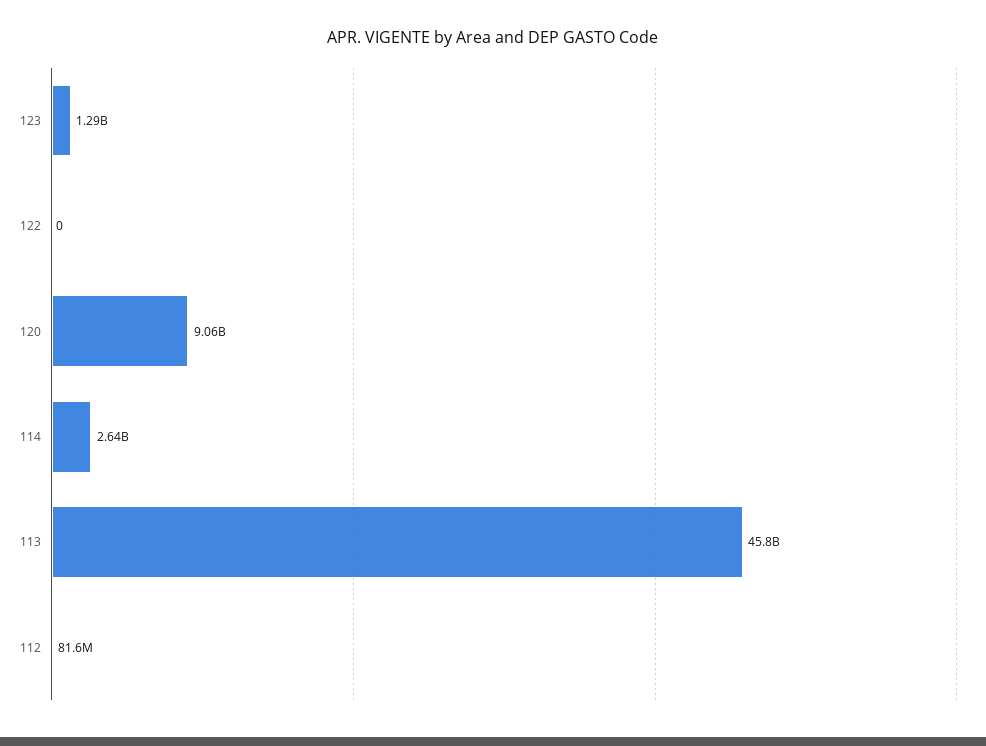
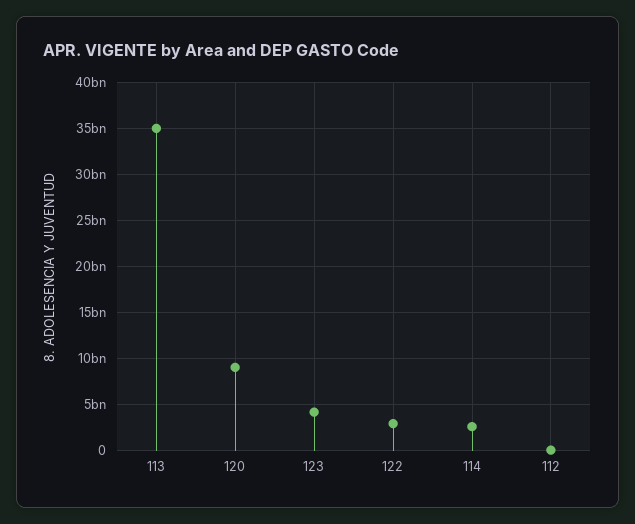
123: 1290000000 -> 4000000000
122: 0 -> 3000000000
113: 45800000000 -> 35000000000

